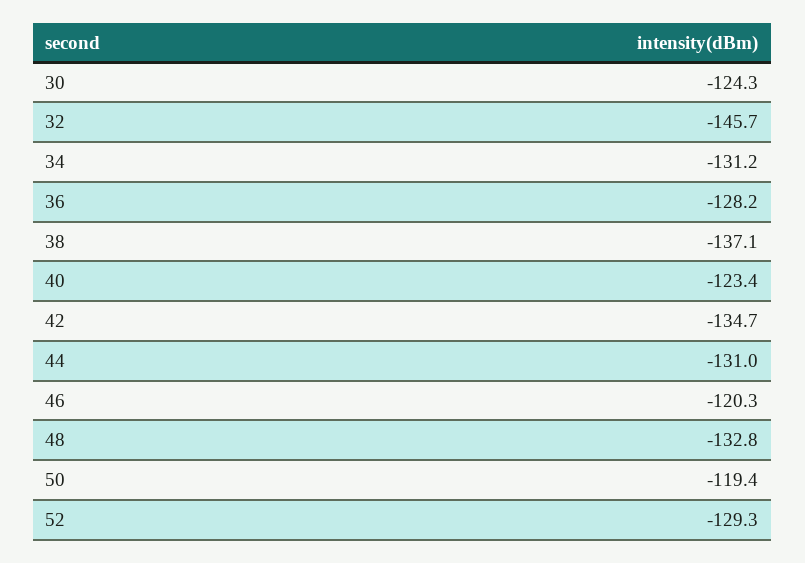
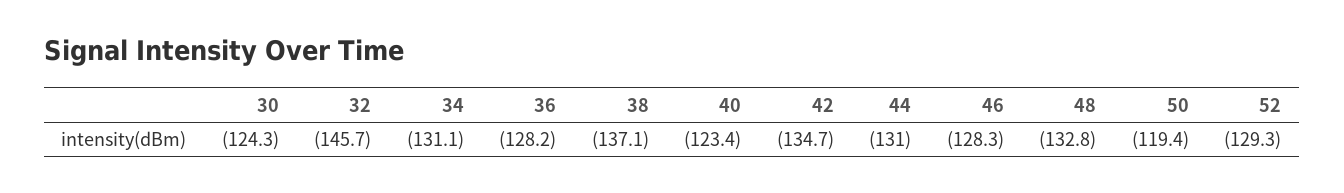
34: -131.2 -> -131.1
46: -120.3 -> -128.3

